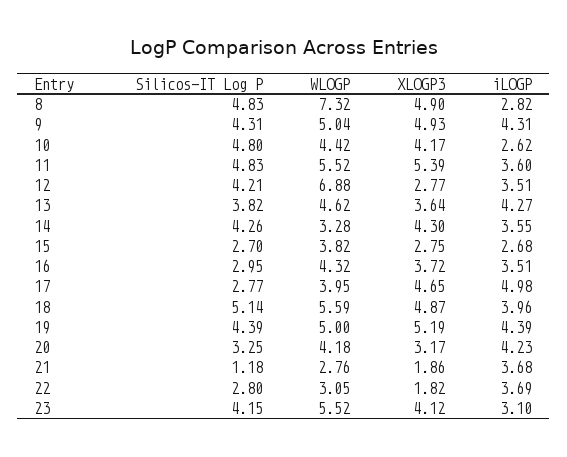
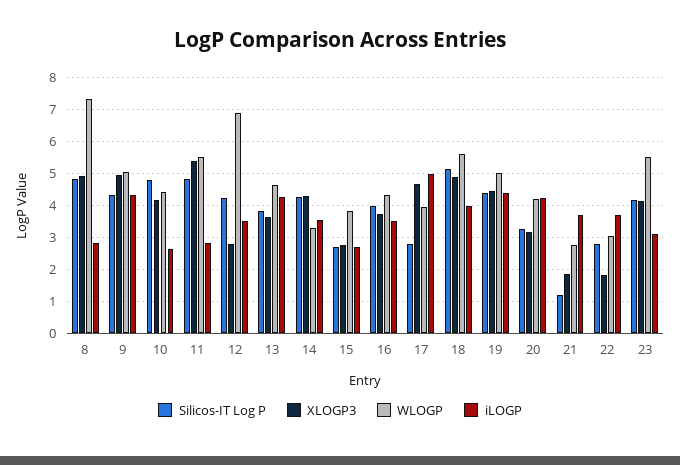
iLOGP, 11: 3.6 -> 2.8
Silicos-IT Log P, 16: 2.95 -> 4
XLOGP3, 19: 5.19 -> 4.4

